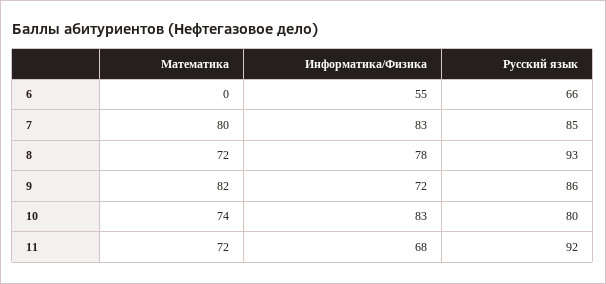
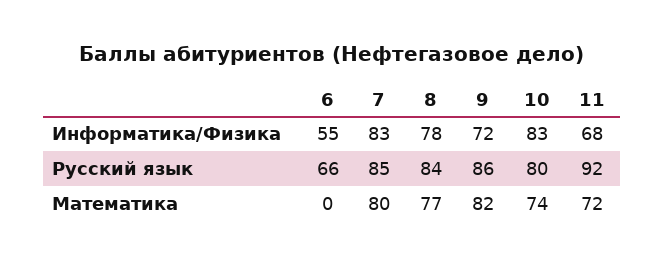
Математика, 8: 72 -> 77
Русский язык, 8: 93 -> 84

